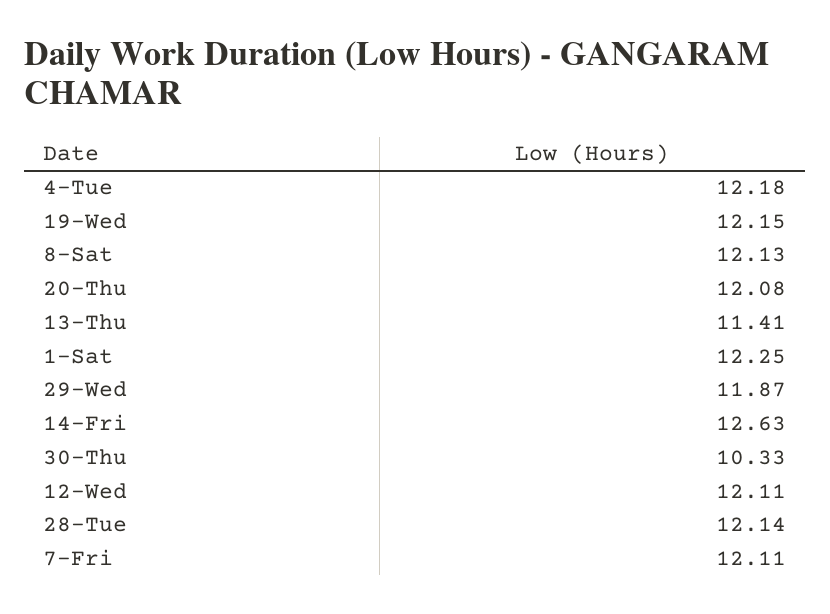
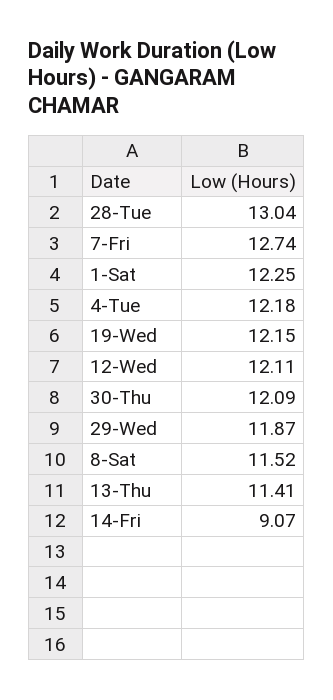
8-Sat: 12.13 -> 11.52
20-Thu: 12.08 -> none
14-Fri: 12.63 -> 9.07
30-Thu: 10.33 -> 12.09
28-Tue: 12.14 -> 13.04
7-Fri: 12.11 -> 12.74

